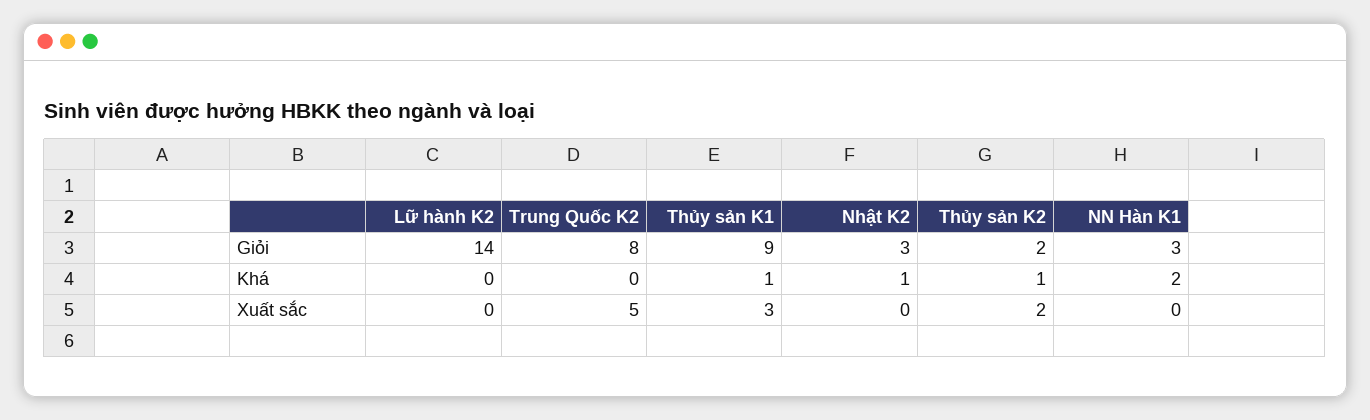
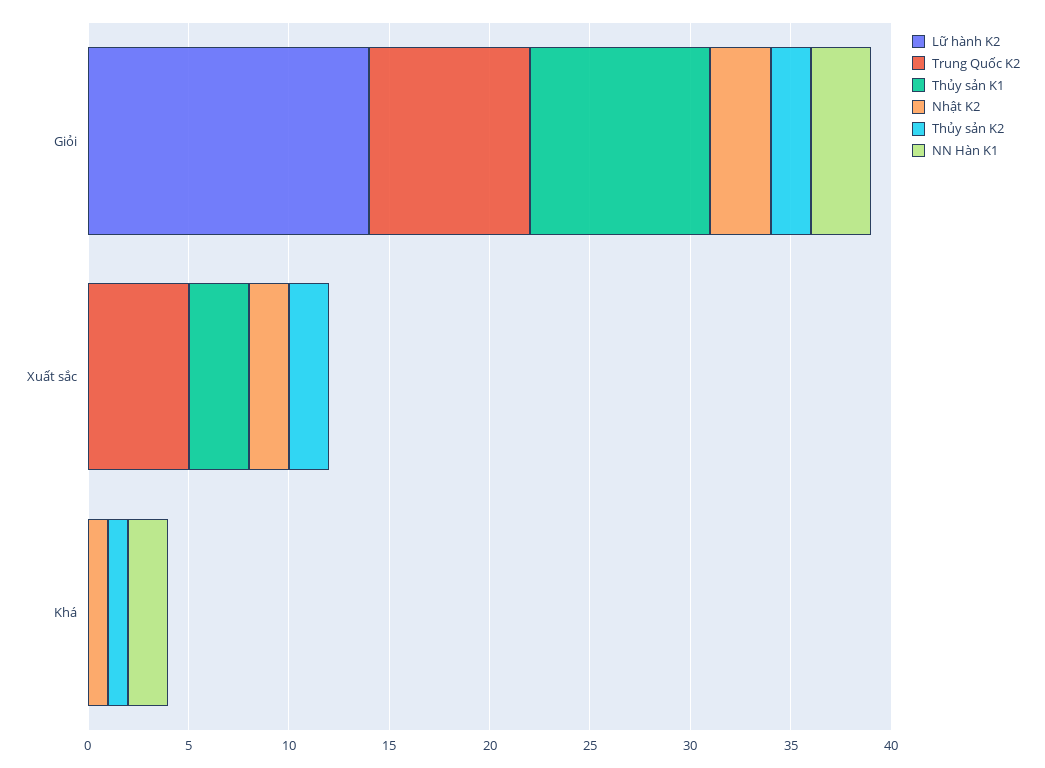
Thủy sản K1, Khá: 1 -> 0
Nhật K2, Xuất sắc: 0 -> 2

